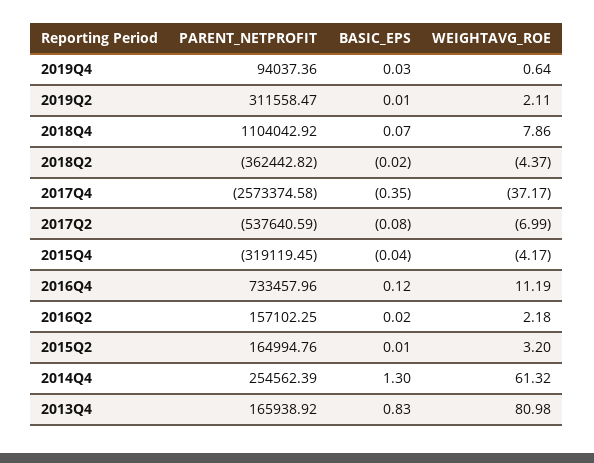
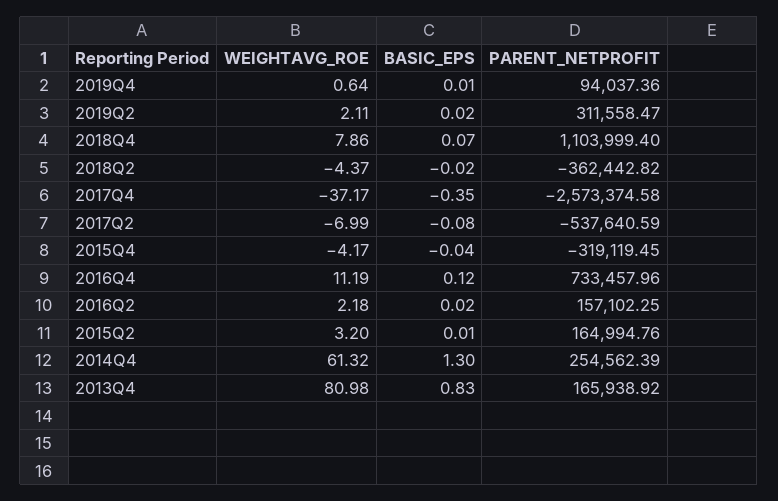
BASIC_EPS, 2019Q4: 0.03 -> 0.01
BASIC_EPS, 2019Q2: 0.01 -> 0.02
PARENT_NETPROFIT, 2018Q4: 1104042.92 -> 1103999.4

